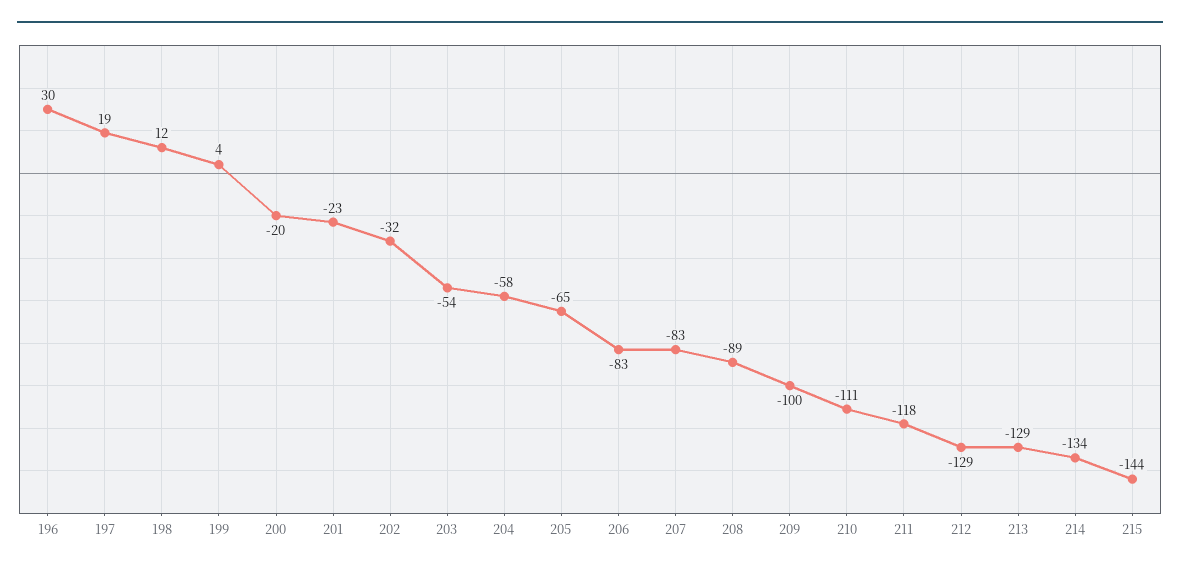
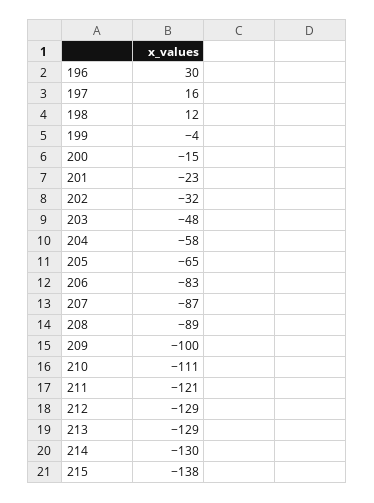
197: 19 -> 16
199: 4 -> -4
200: -20 -> -15
203: -54 -> -48
207: -83 -> -87
211: -118 -> -121
214: -134 -> -130
215: -144 -> -138

